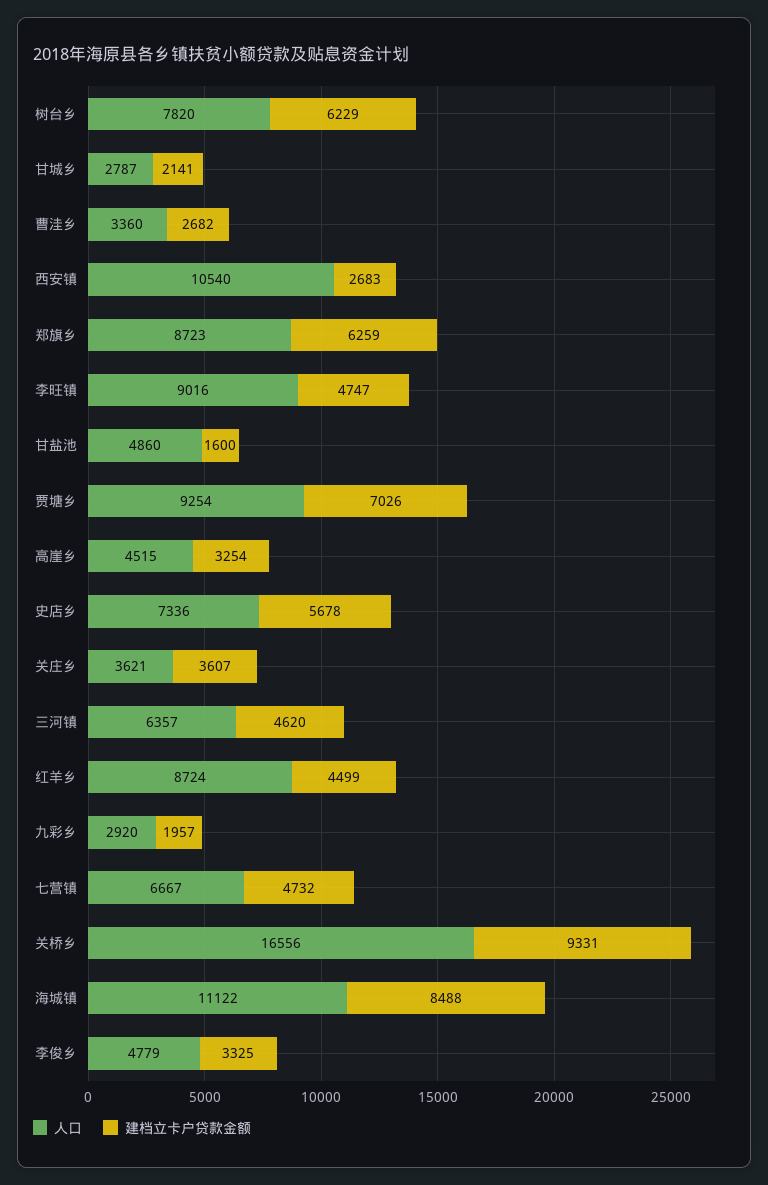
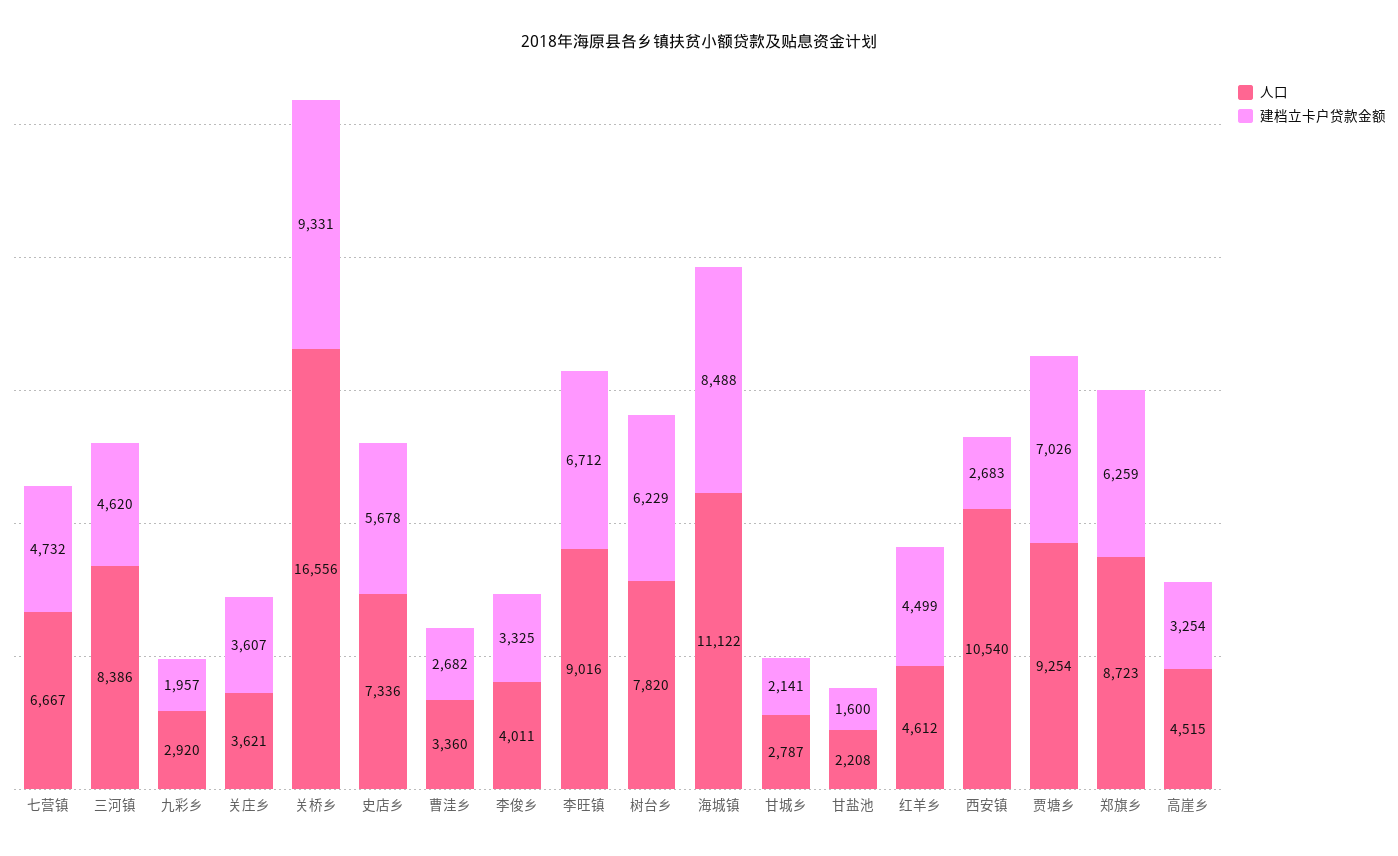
建档立卡户贷款金额, 李旺镇: 4747 -> 6712
人口, 甘盐池: 4860 -> 2208
人口, 三河镇: 6357 -> 8386
人口, 红羊乡: 8724 -> 4612
人口, 李俊乡: 4779 -> 4011

